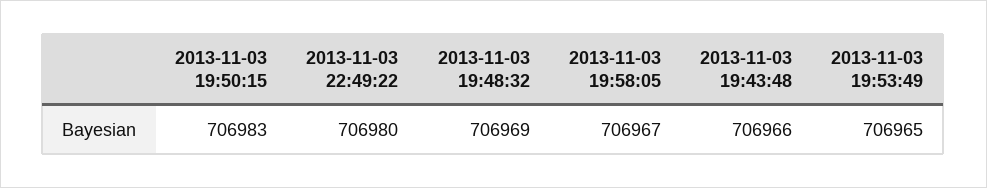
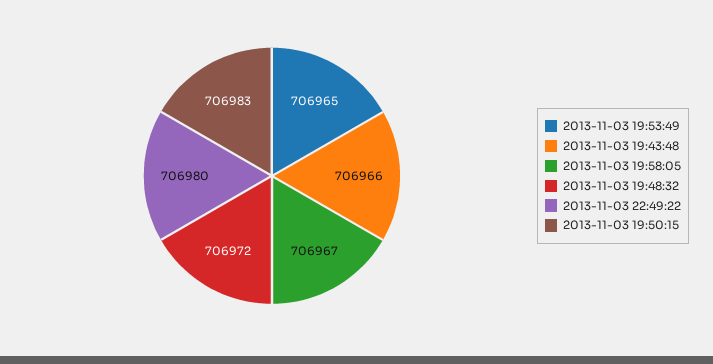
2013-11-03 19:48:32: 706969 -> 706972

